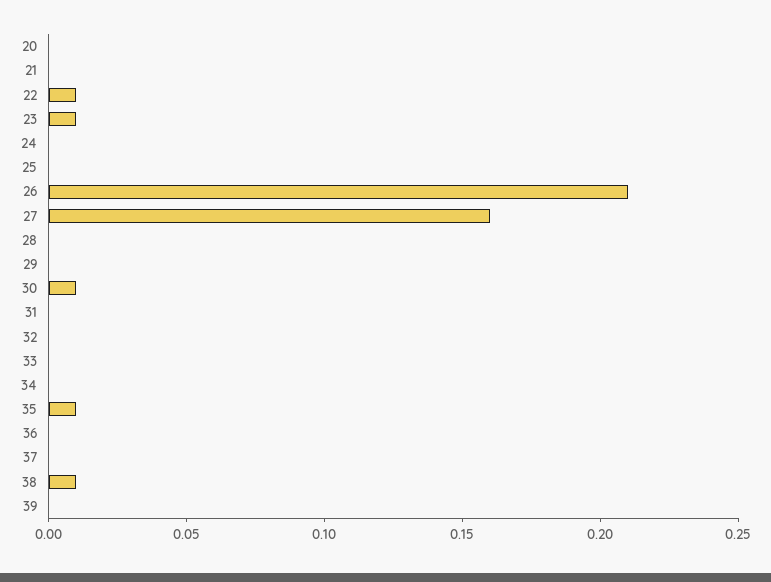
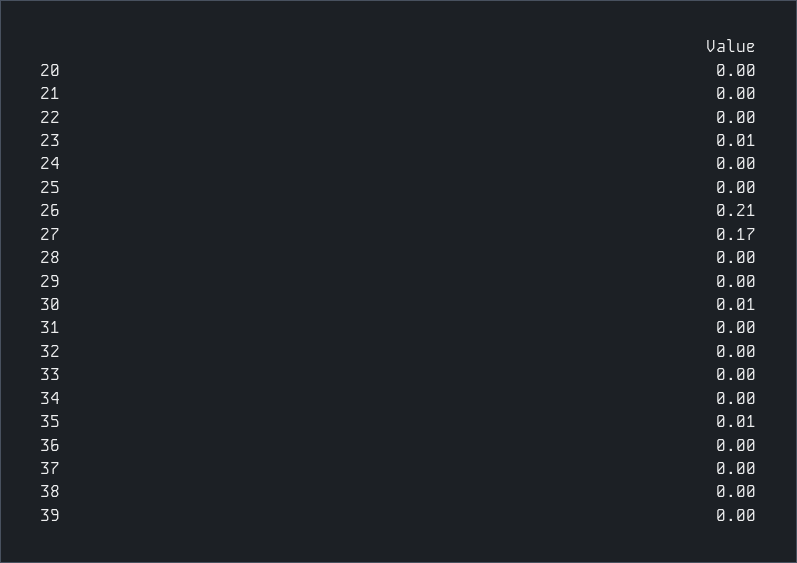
22: 0.01 -> 0
27: 0.16 -> 0.17
38: 0.01 -> 0

